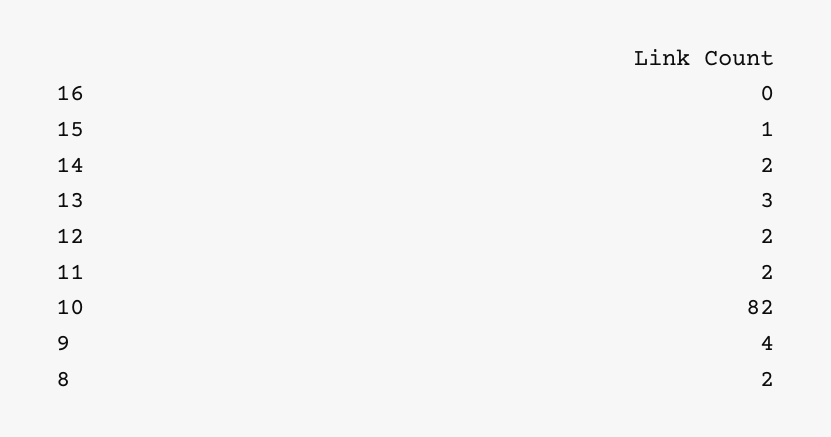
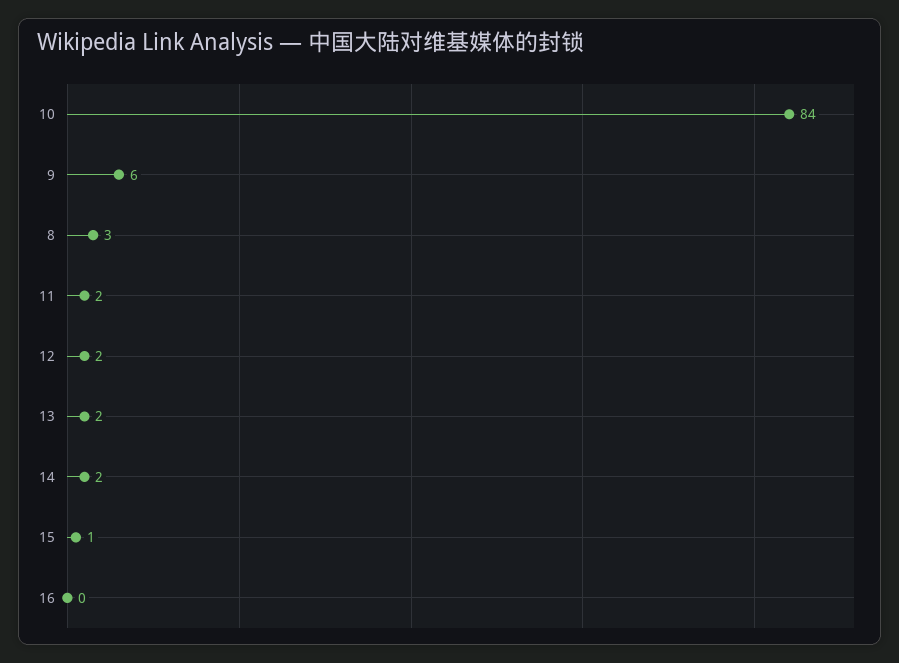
13: 3 -> 2
10: 82 -> 84
9: 4 -> 6
8: 2 -> 3

